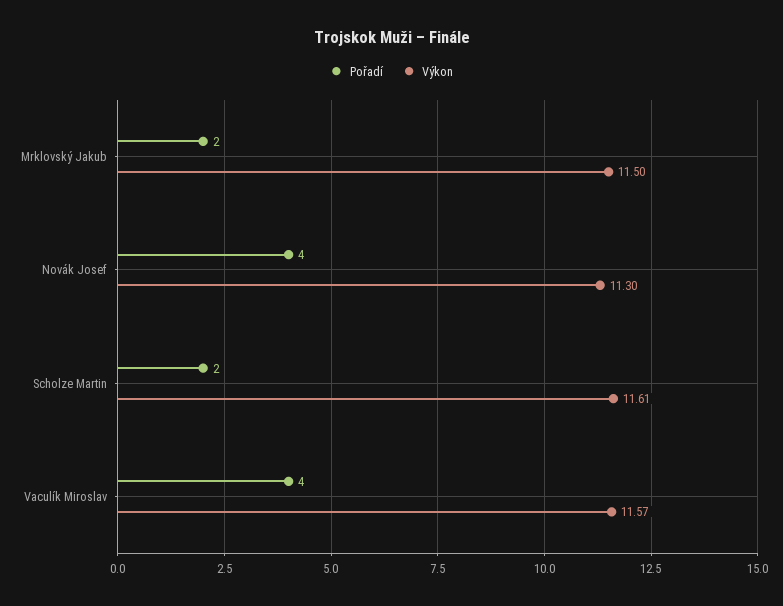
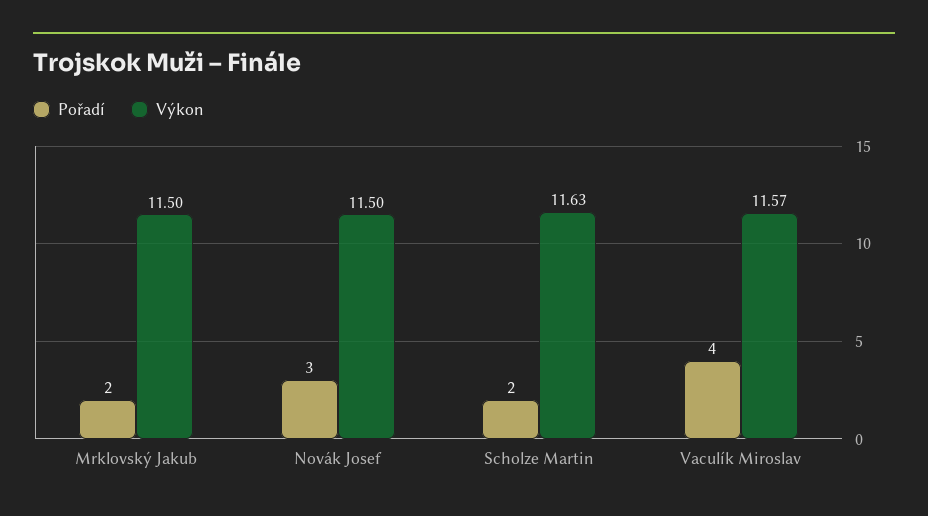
Pořadí, Novák Josef: 4 -> 3
Výkon, Novák Josef: 11.3 -> 11.5
Výkon, Scholze Martin: 11.61 -> 11.63

